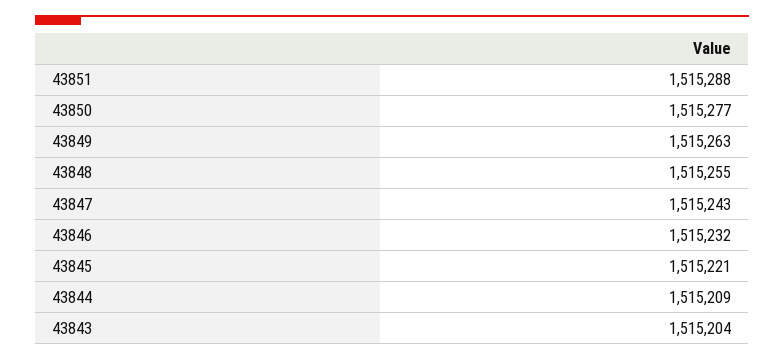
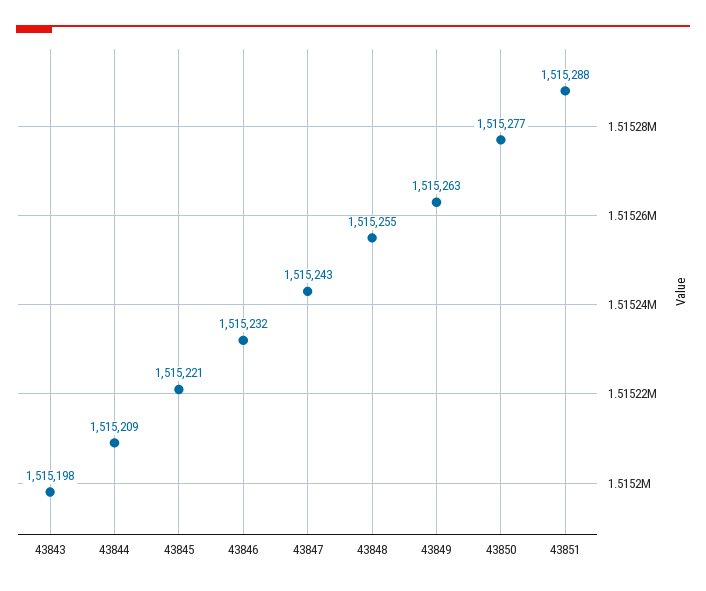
43843: 1515204 -> 1515198

